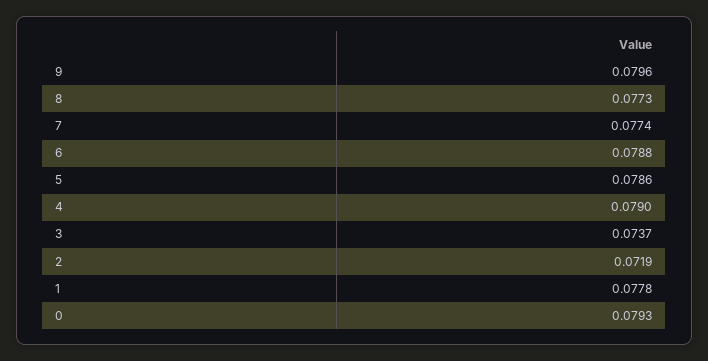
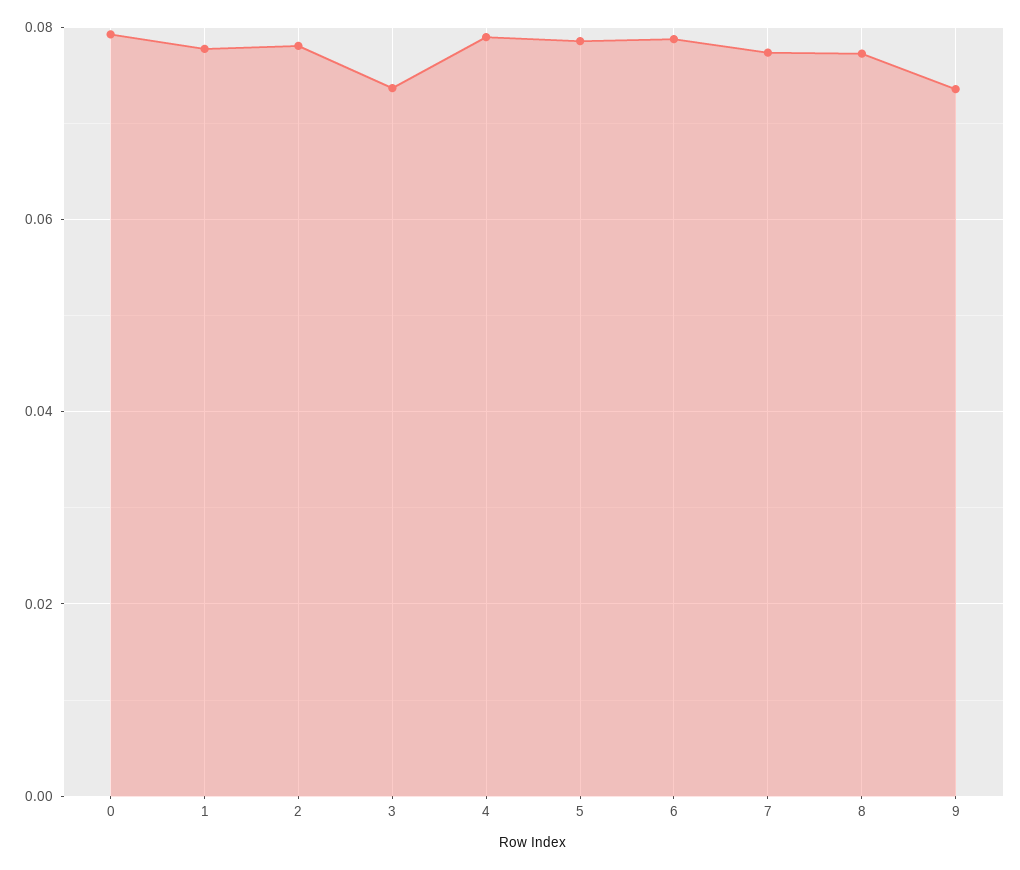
9: 0.0796 -> 0.074
2: 0.0719 -> 0.078

